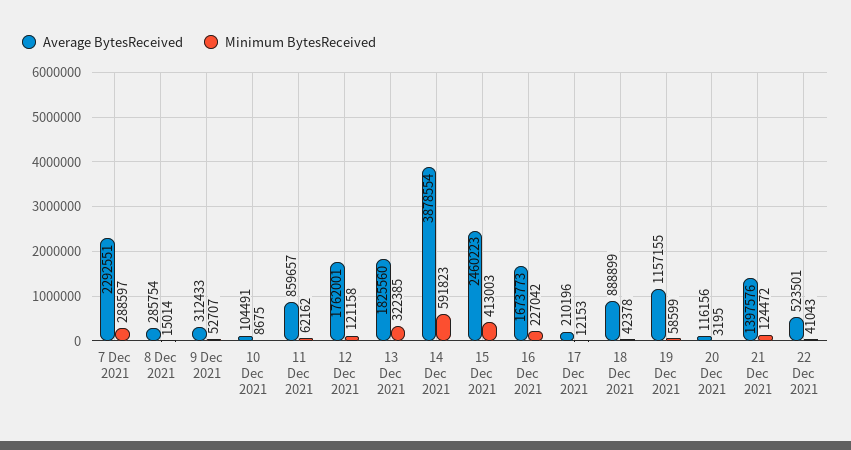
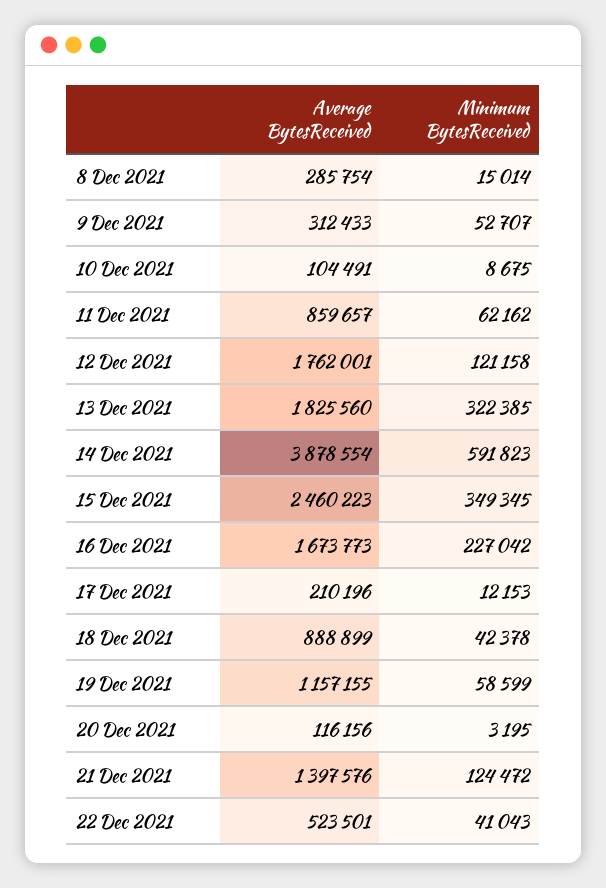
Average BytesReceived, 7 Dec 2021: 2292551 -> none
Minimum BytesReceived, 7 Dec 2021: 288597 -> none
Minimum BytesReceived, 15 Dec 2021: 413003 -> 349345

